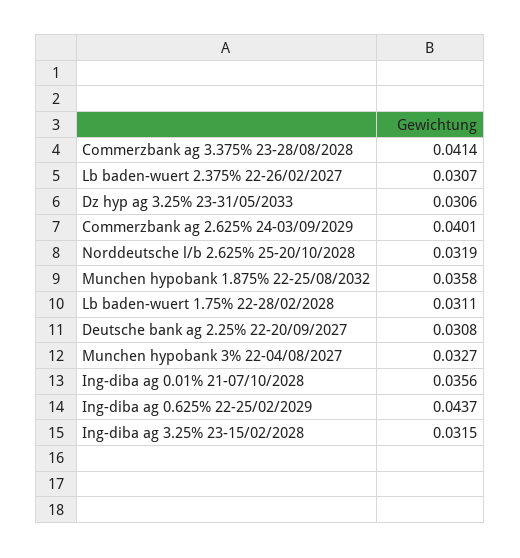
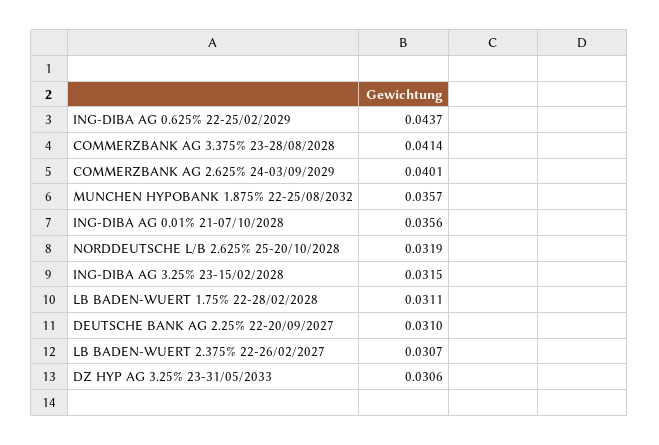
Munchen hypobank 1.875% 22-25/08/2032: 0.0358 -> 0.0357
Deutsche bank ag 2.25% 22-20/09/2027: 0.0308 -> 0.031
Munchen hypobank 3% 22-04/08/2027: 0.0327 -> none

